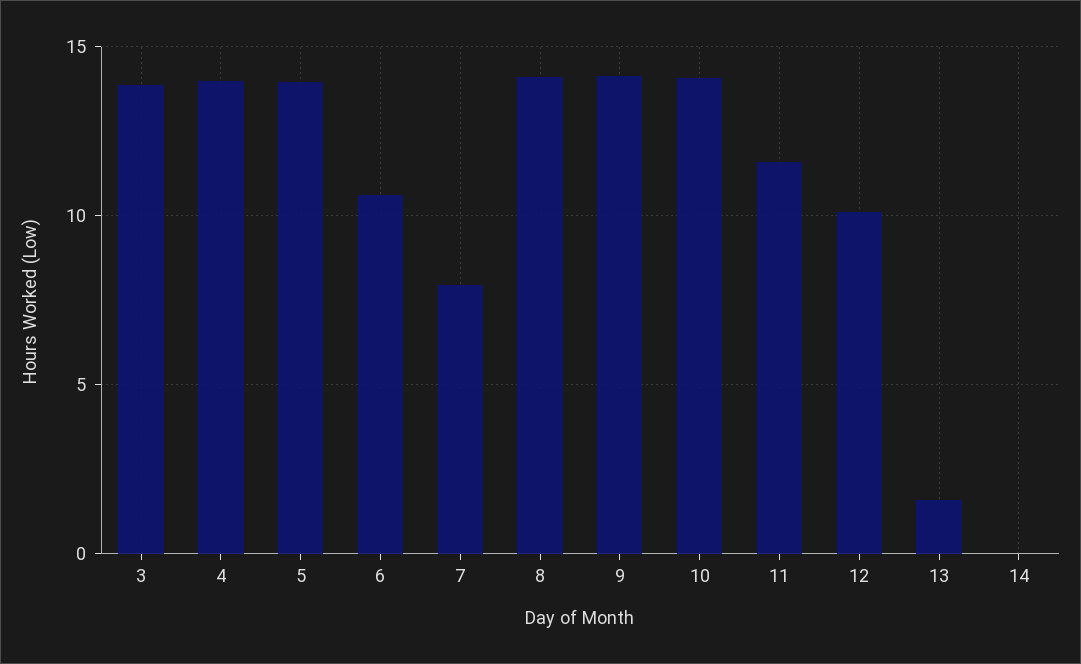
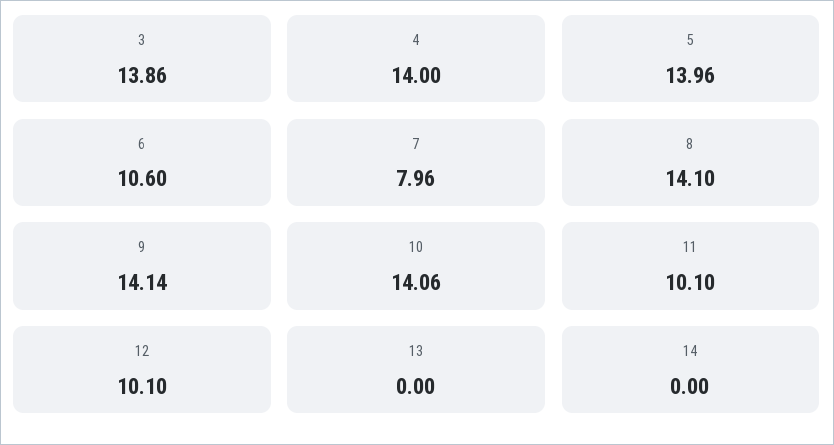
11: 11.5 -> 10.1
13: 1.5 -> 0

